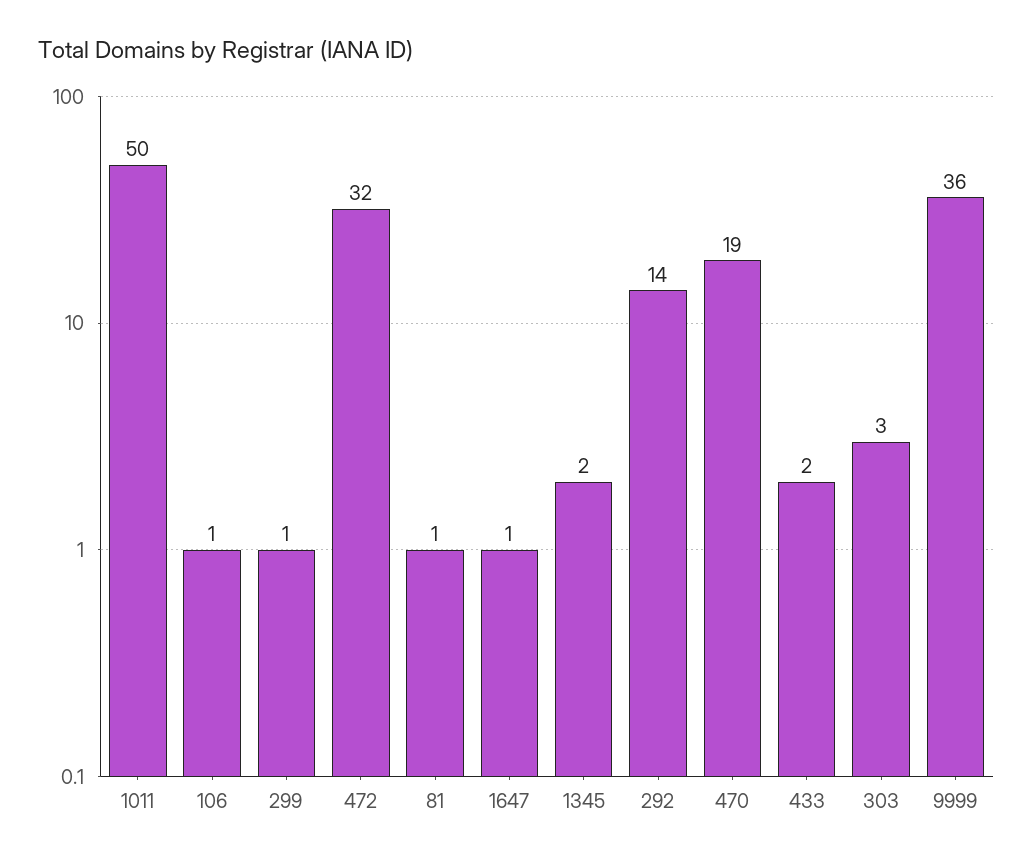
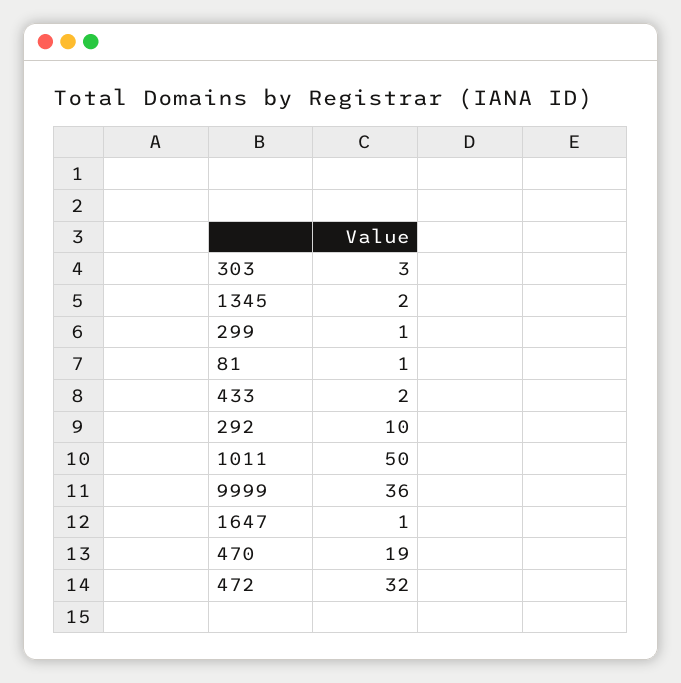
106: 1 -> none
292: 14 -> 10

